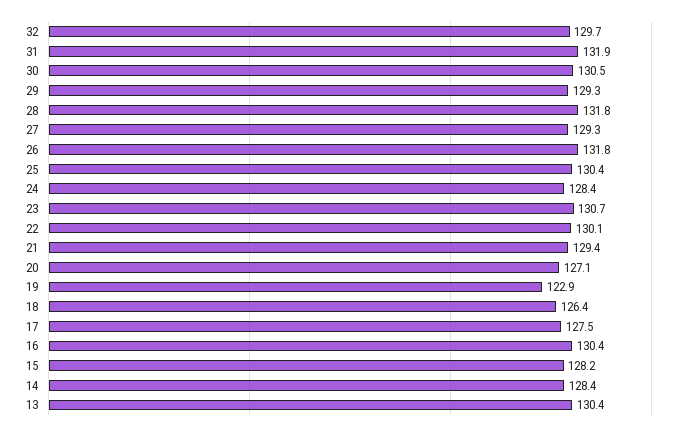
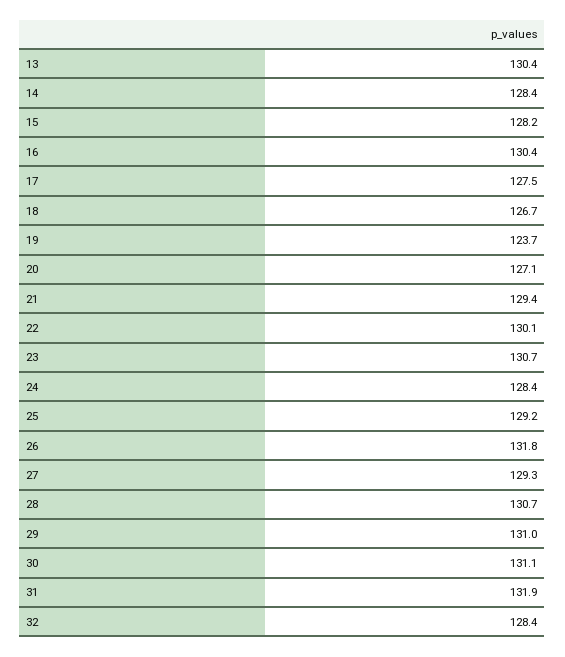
32: 129.7 -> 128.4
30: 130.5 -> 131.1
29: 129.3 -> 131
28: 131.8 -> 130.7
25: 130.4 -> 129.2
19: 122.9 -> 123.7
18: 126.4 -> 126.7

